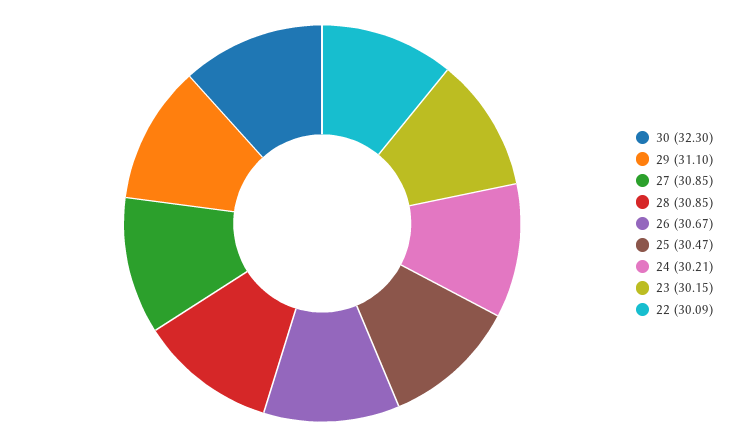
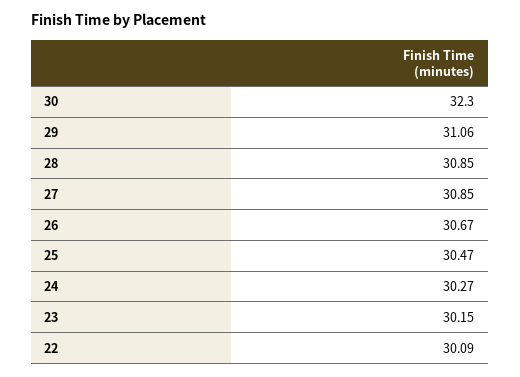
29: 31.1 -> 31.06
24: 30.21 -> 30.27

